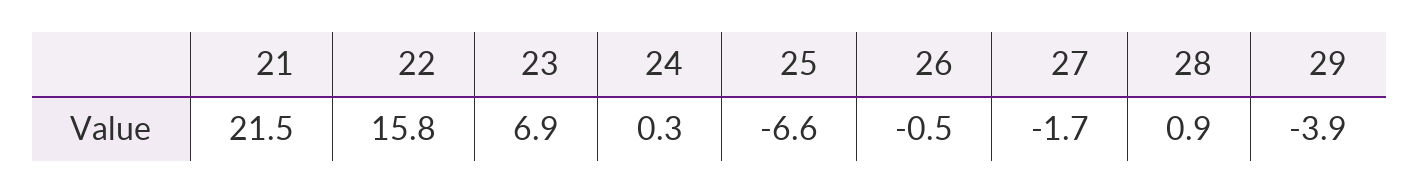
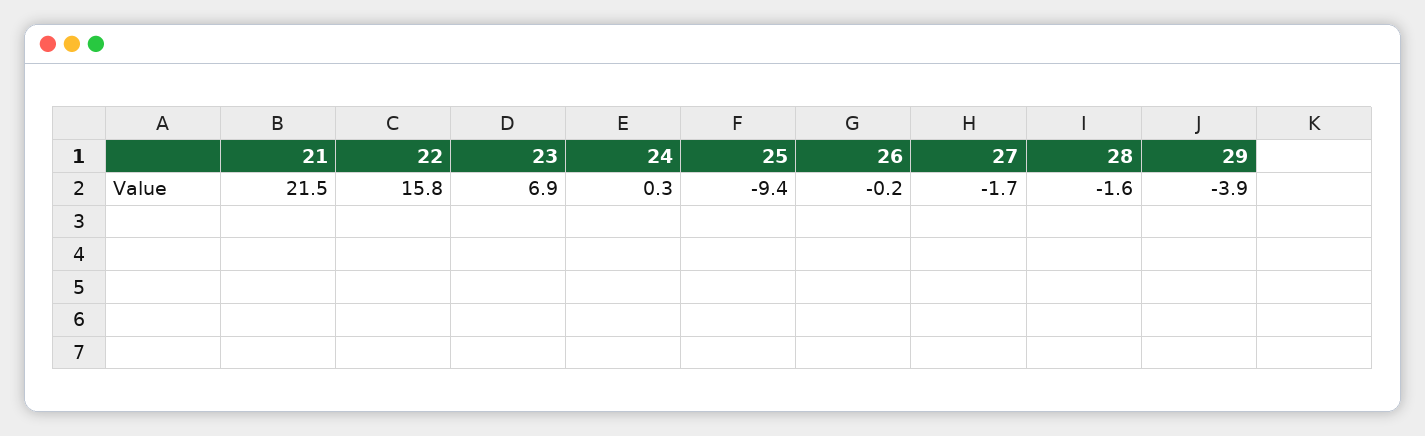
25: -6.6 -> -9.4
26: -0.5 -> -0.2
28: 0.9 -> -1.6

